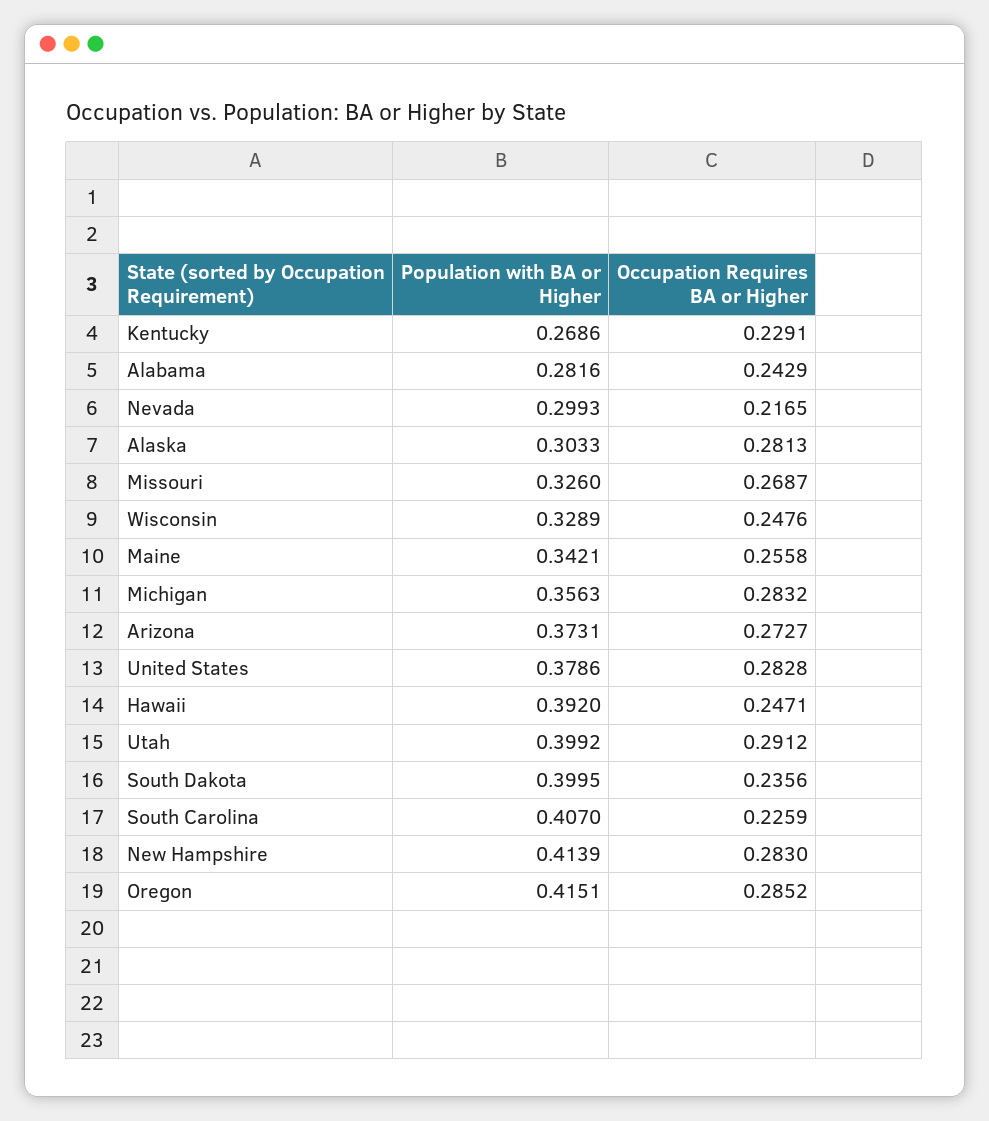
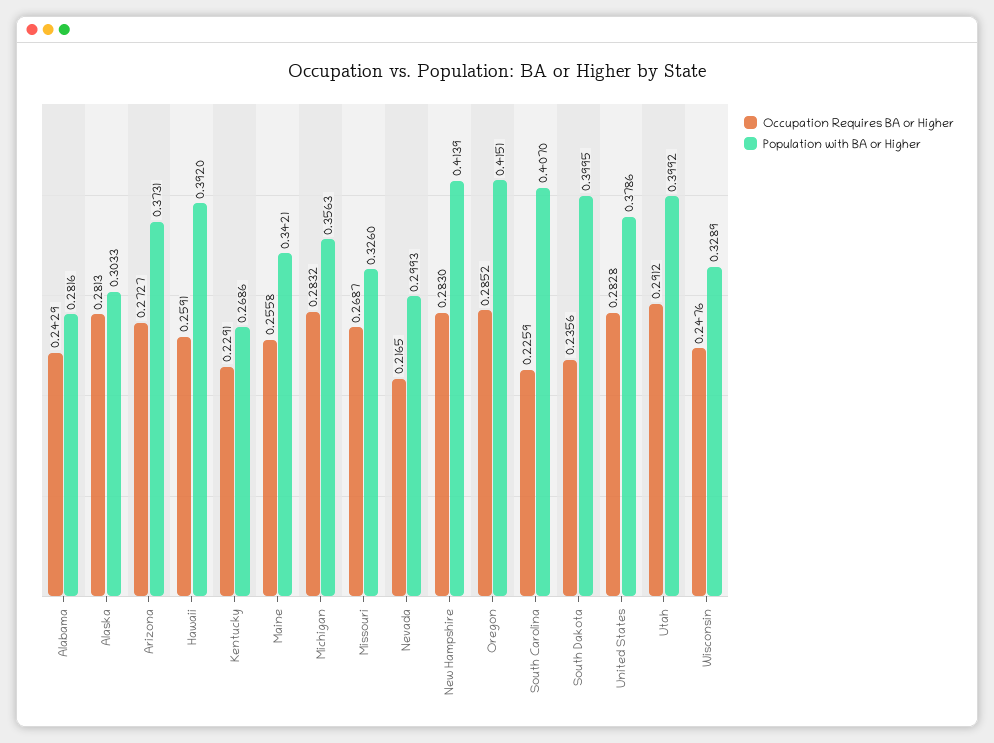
Occupation Requires BA or Higher, Hawaii: 0.2471 -> 0.2591

